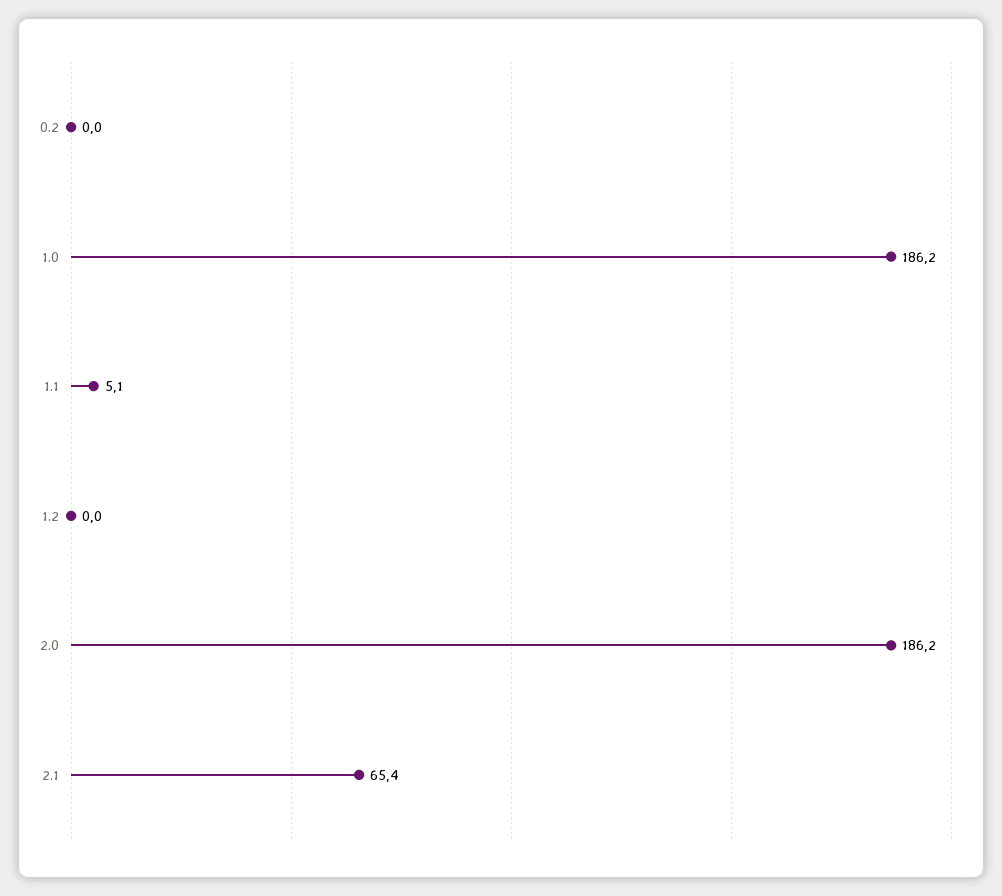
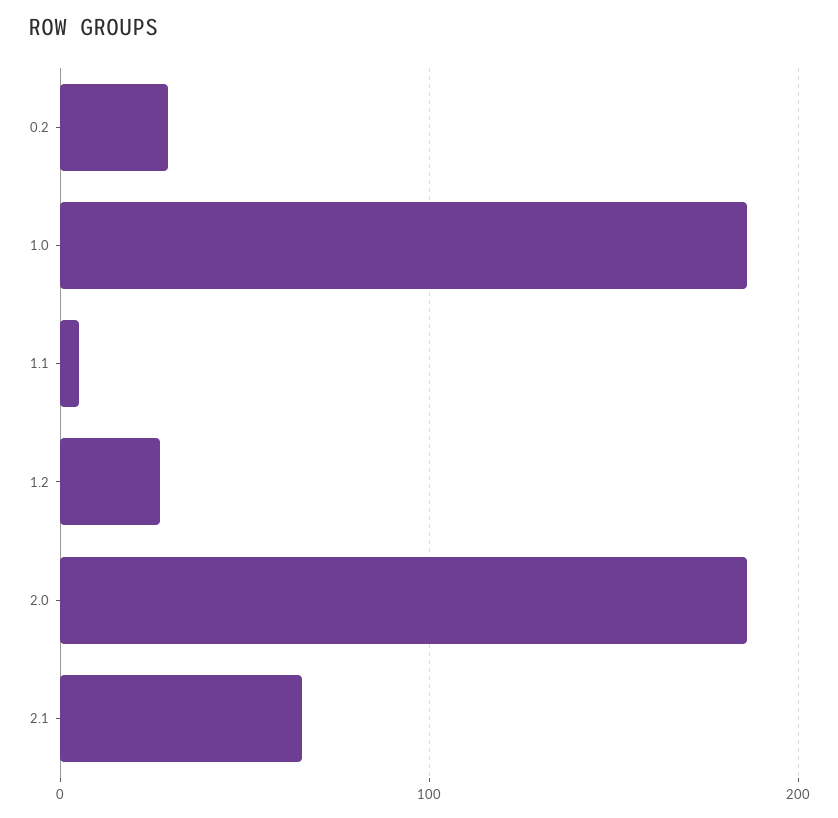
0.2: 0 -> 30
1.2: 0 -> 30

